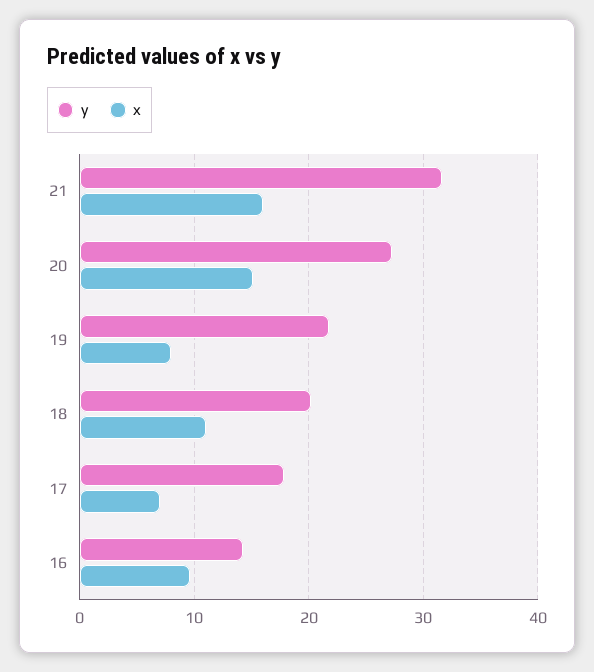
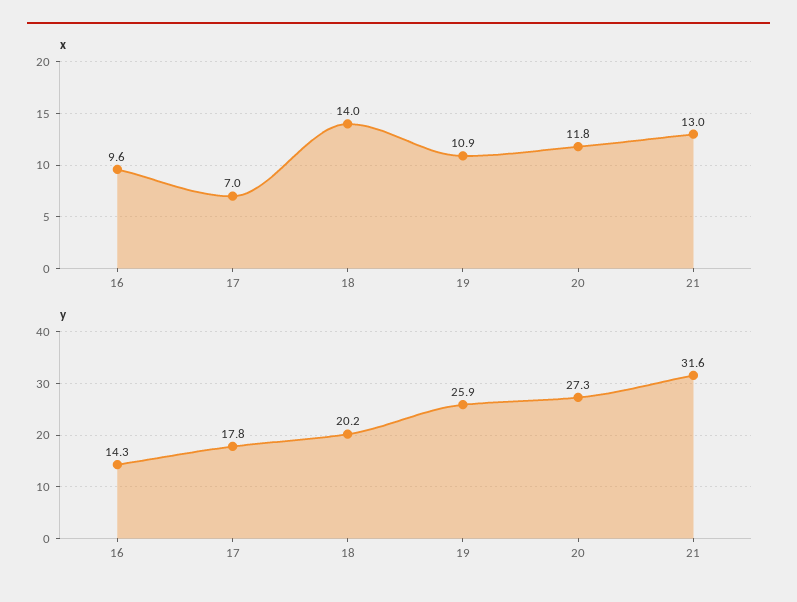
x, 21: 16 -> 13
x, 20: 15 -> 11.8
y, 19: 22 -> 25.9
x, 19: 8 -> 10.9
x, 18: 11 -> 14

